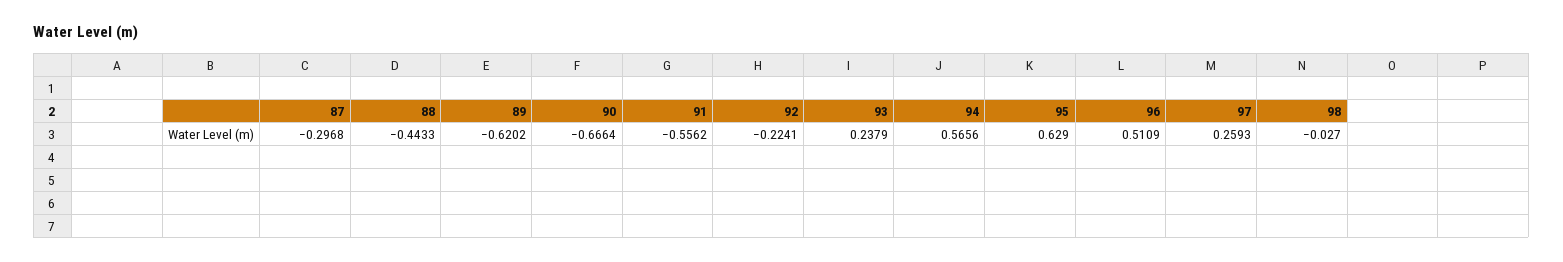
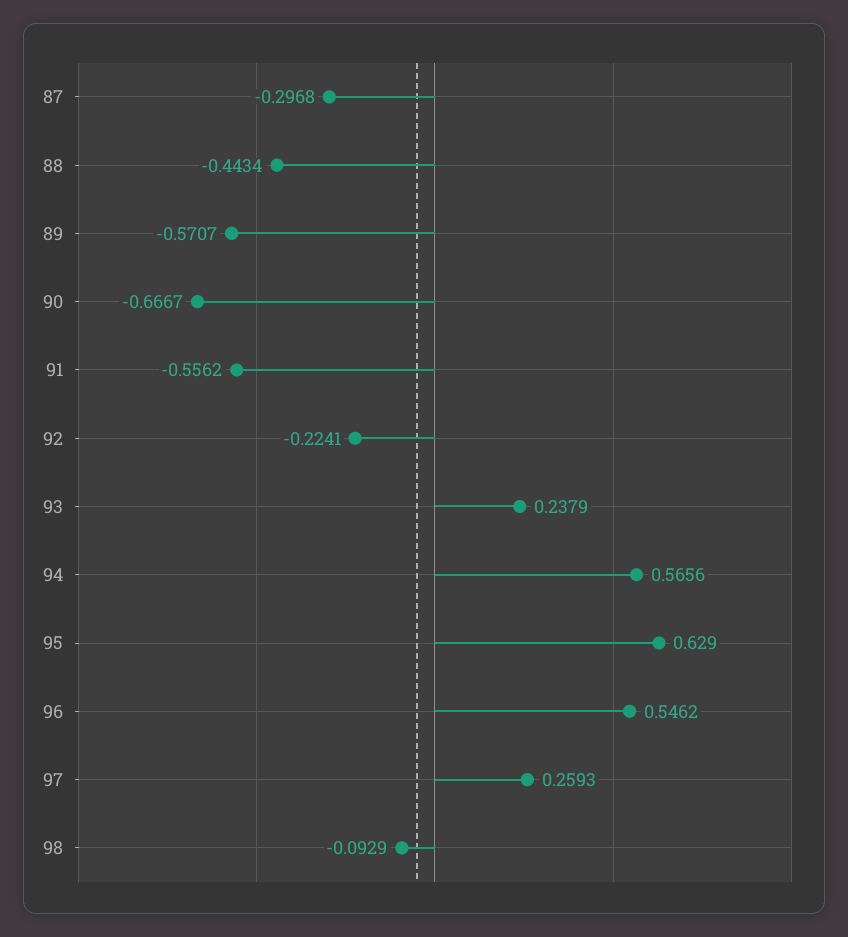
88: -0.4433 -> -0.4434
89: -0.6202 -> -0.5707
90: -0.6664 -> -0.6667
96: 0.5109 -> 0.5462
98: -0.027 -> -0.0929

